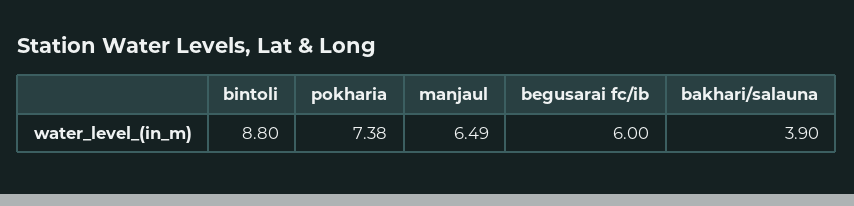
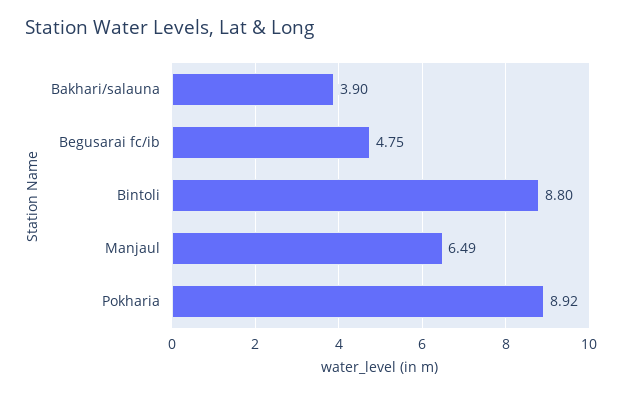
pokharia: 7.38 -> 8.92
begusarai fc/ib: 6 -> 4.75

